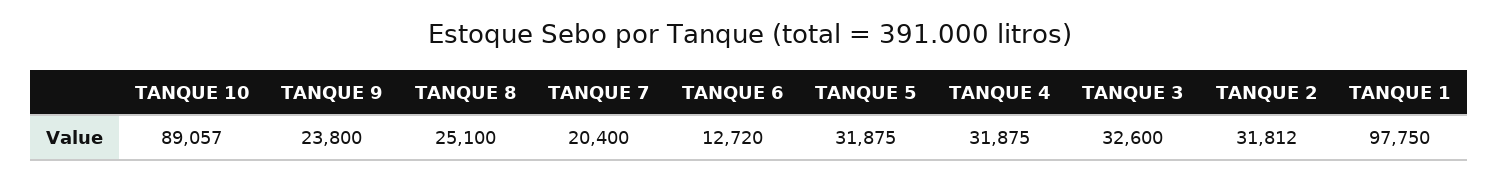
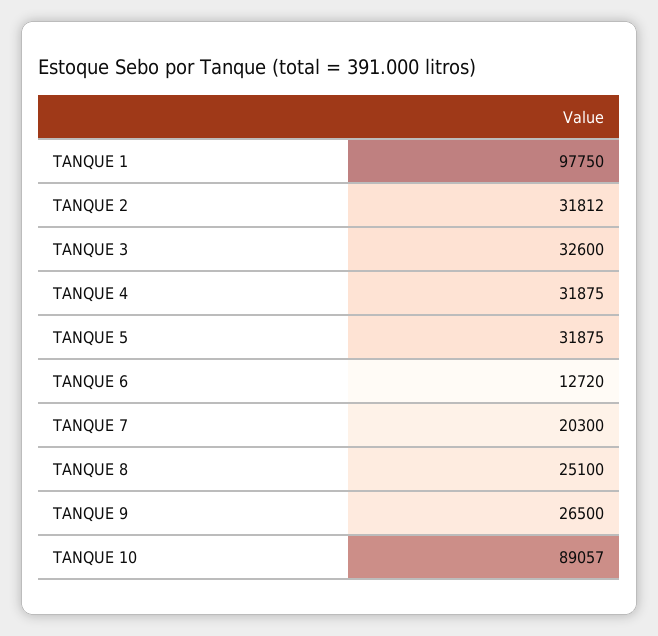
TANQUE 9: 23800 -> 26500
TANQUE 7: 20400 -> 20300

